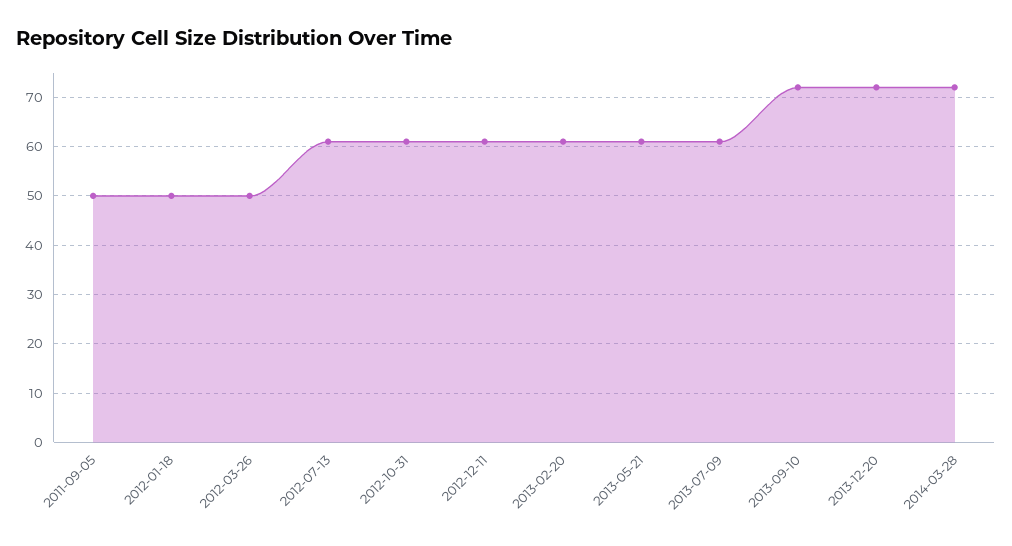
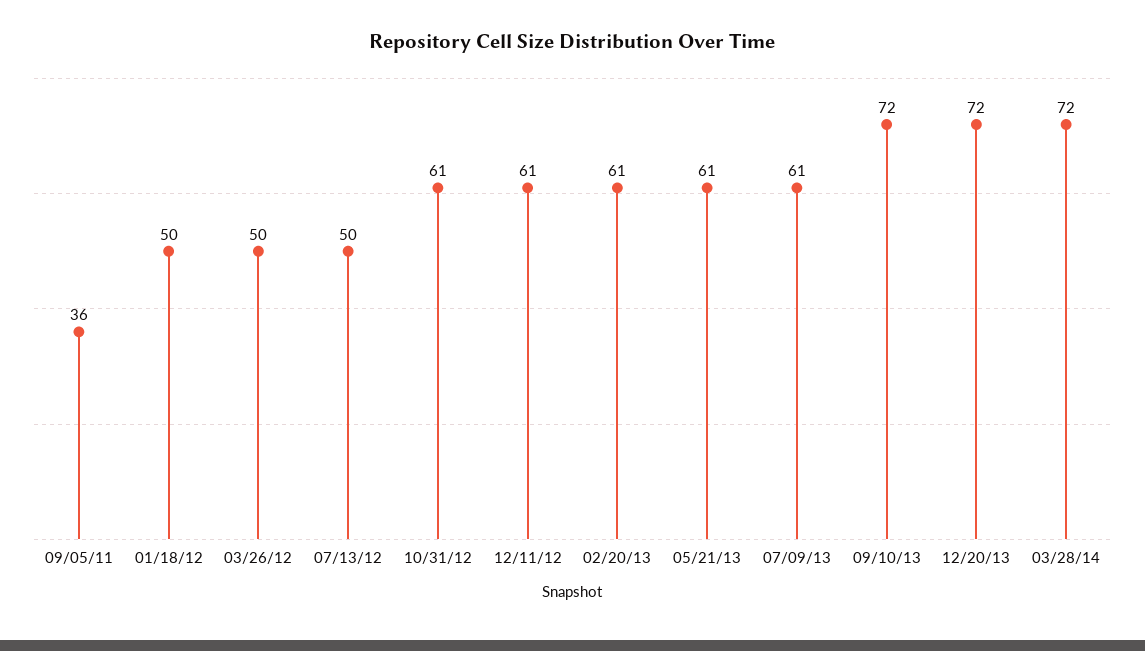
2011-09-05: 50 -> 36
2012-07-13: 60 -> 50

